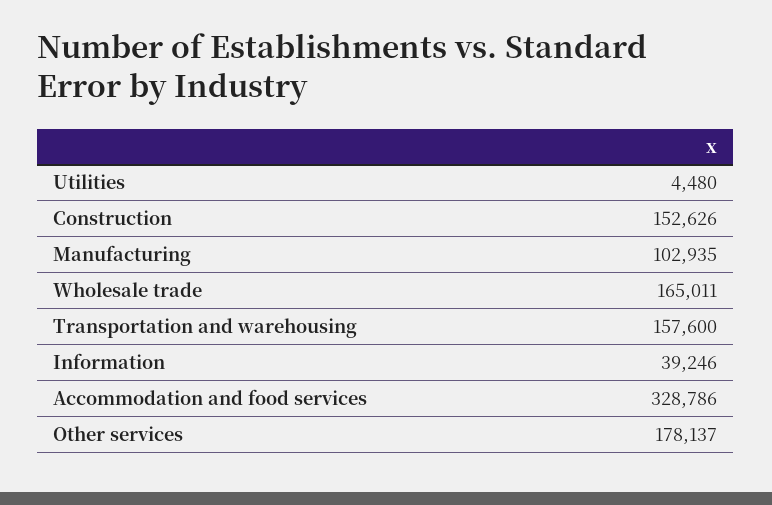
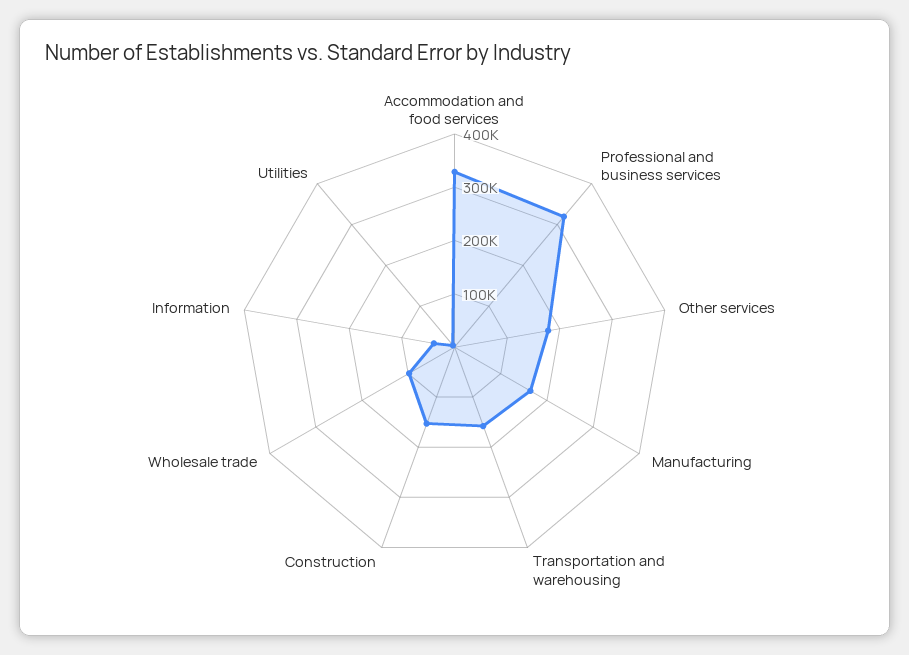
Manufacturing: 102935 -> 160000
Wholesale trade: 165011 -> 100000
Professional and business services: none -> 320000

